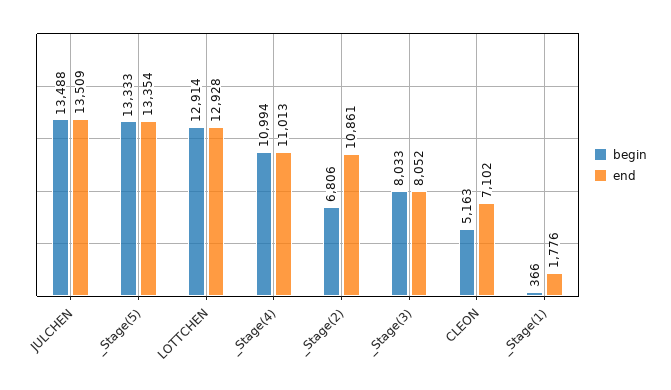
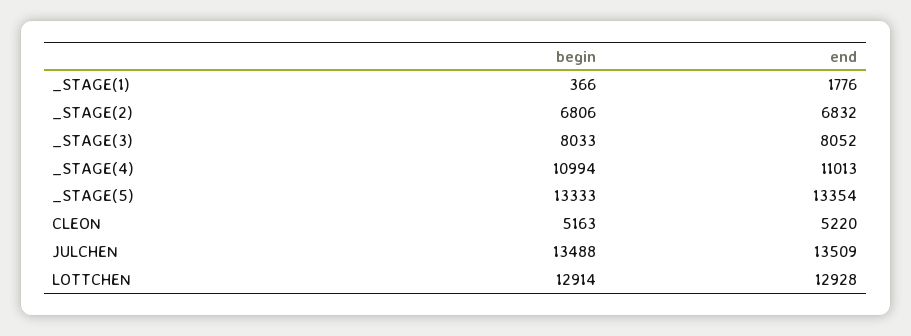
end, _Stage(2): 10861 -> 6832
end, CLEON: 7102 -> 5220

